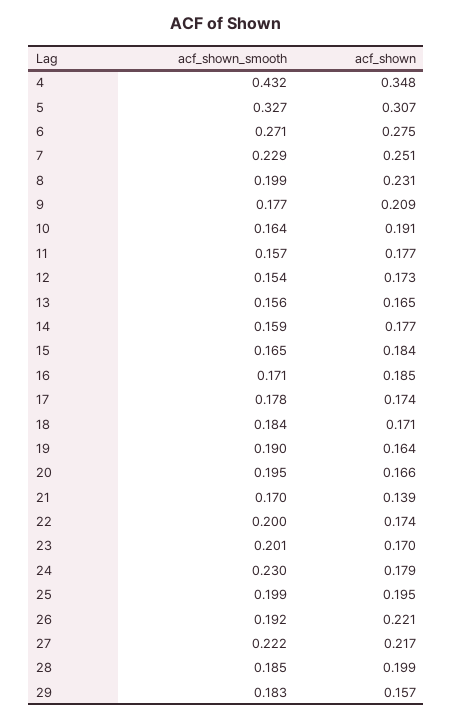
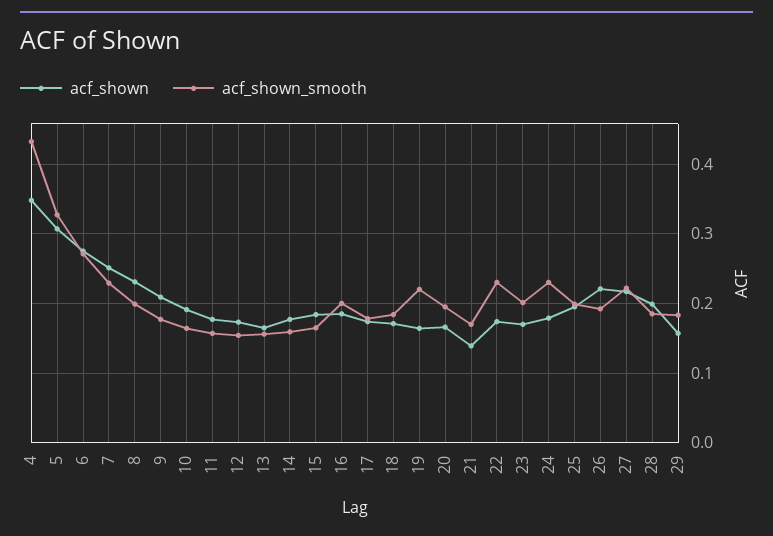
acf_shown_smooth, 16: 0.171 -> 0.2
acf_shown_smooth, 19: 0.19 -> 0.22
acf_shown_smooth, 22: 0.2 -> 0.23

